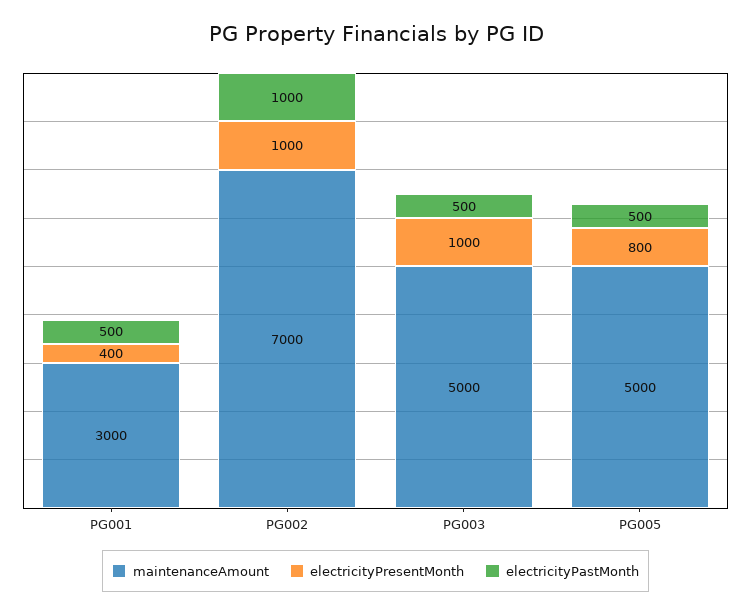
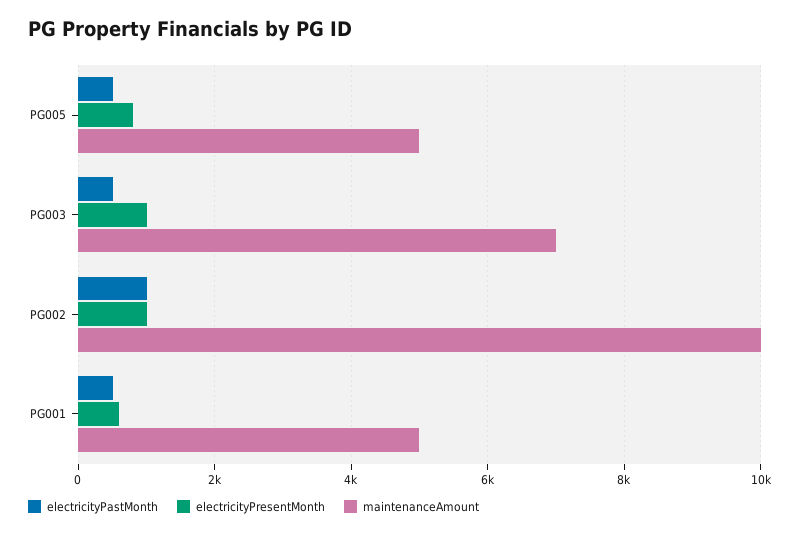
maintenanceAmount, PG001: 3000 -> 5000
electricityPresentMonth, PG001: 400 -> 600
maintenanceAmount, PG002: 7000 -> 10000
maintenanceAmount, PG003: 5000 -> 7000

